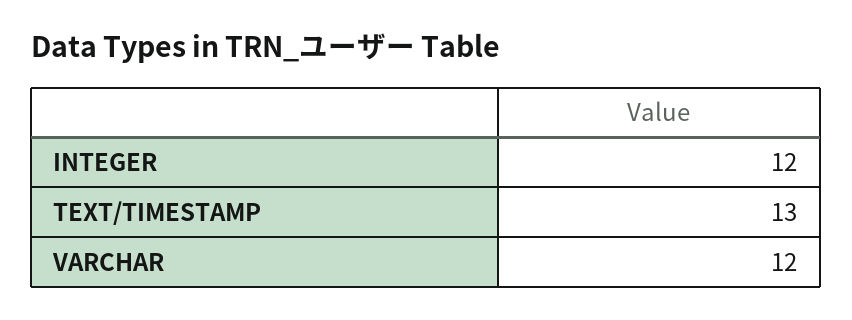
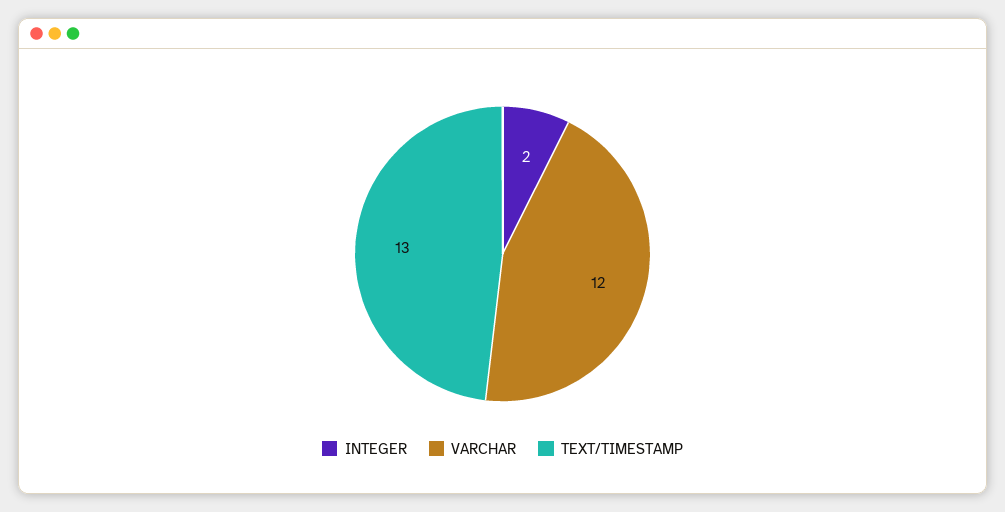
INTEGER: 12 -> 2

